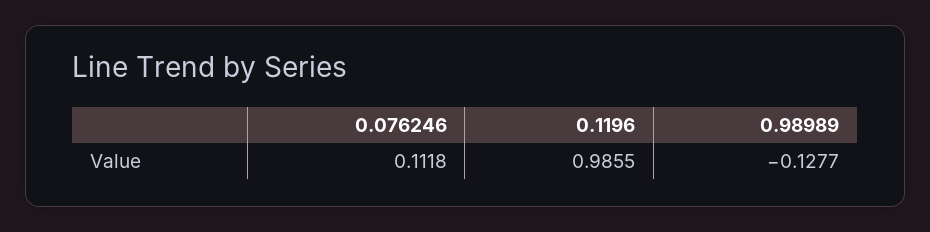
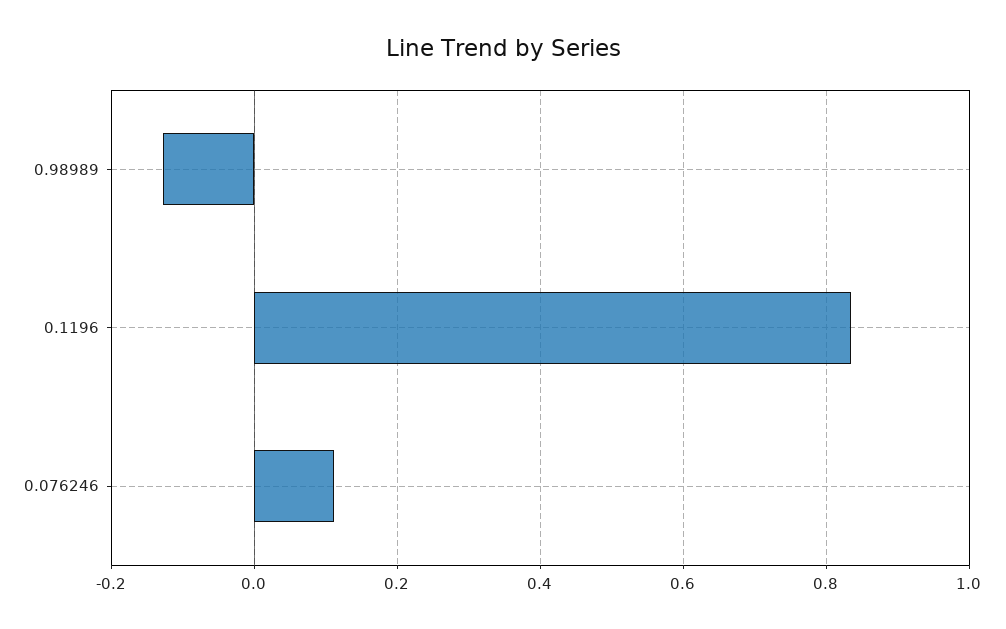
0.1196: 0.9855 -> 0.84

